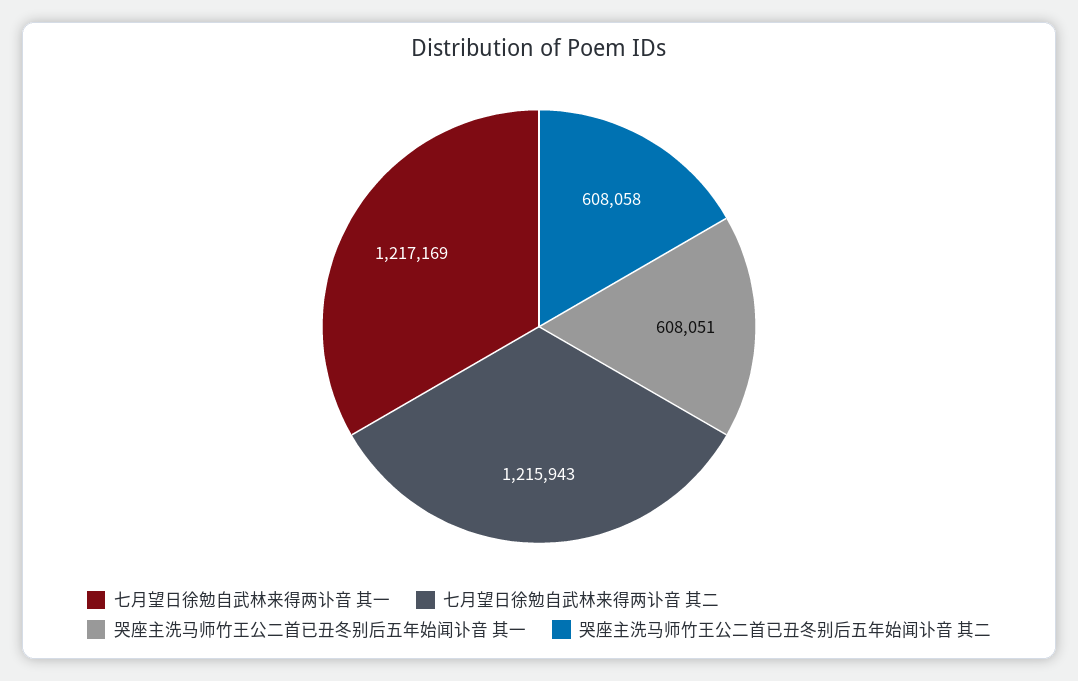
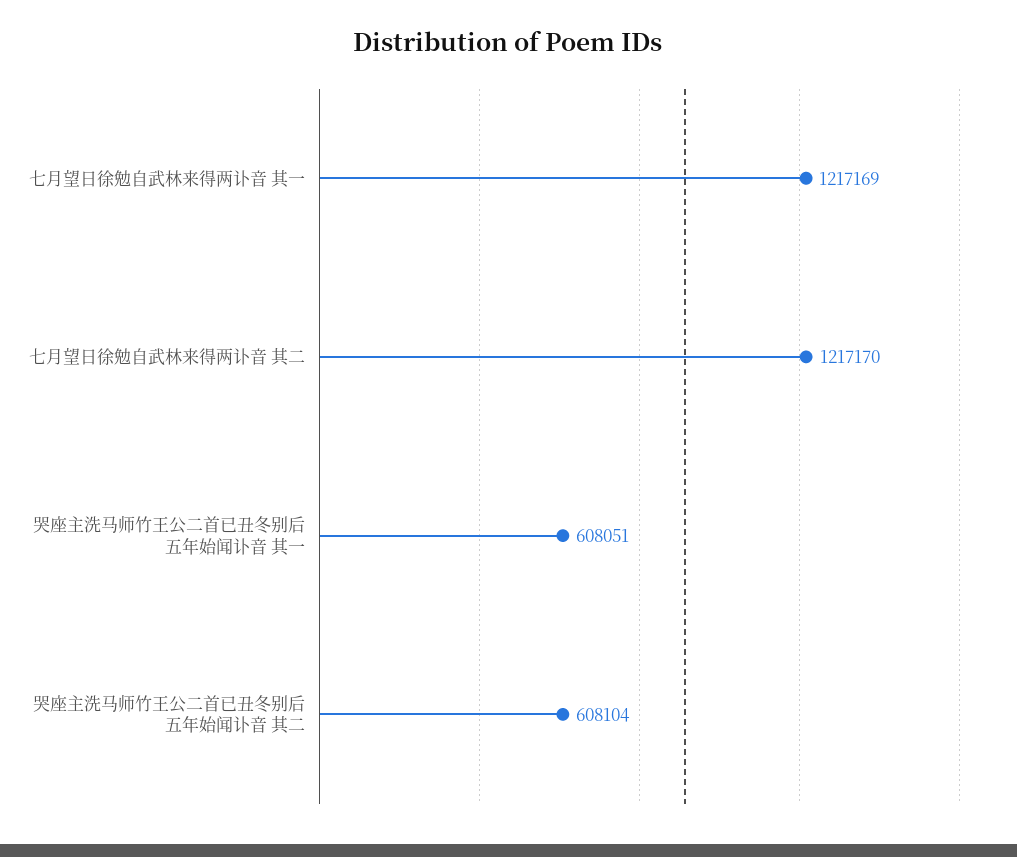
七月望日徐勉自武林来得两讣音 其二: 1215943 -> 1217170
哭座主洗马师竹王公二首已丑冬别后五年始闻讣音 其二: 608058 -> 608104

